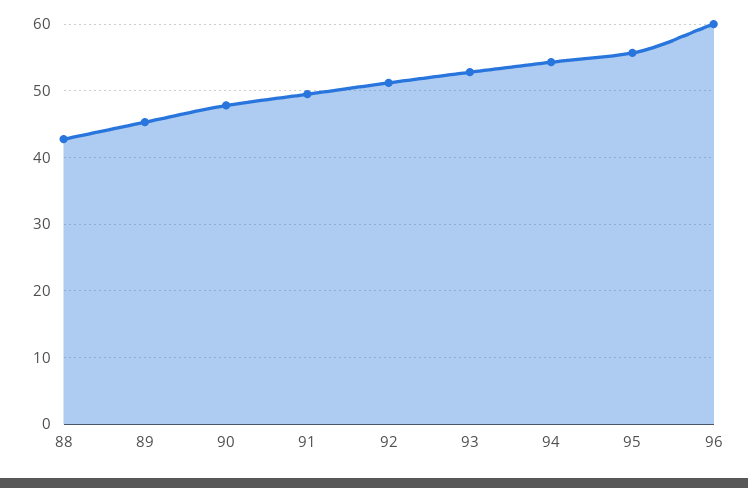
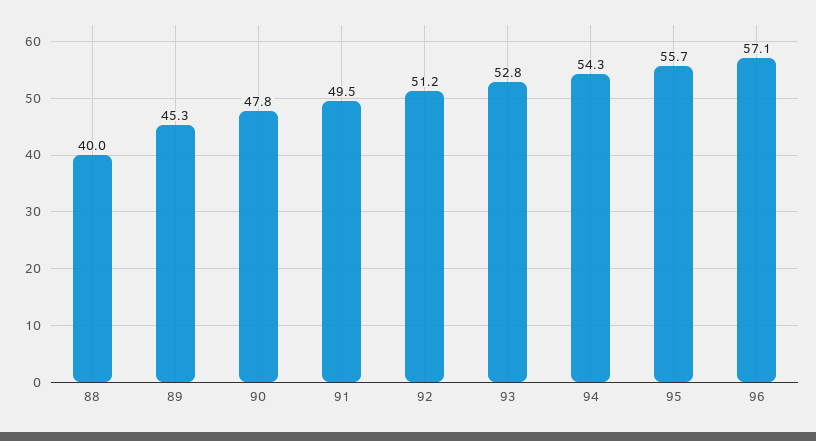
88: 43 -> 40
96: 60 -> 57.1

